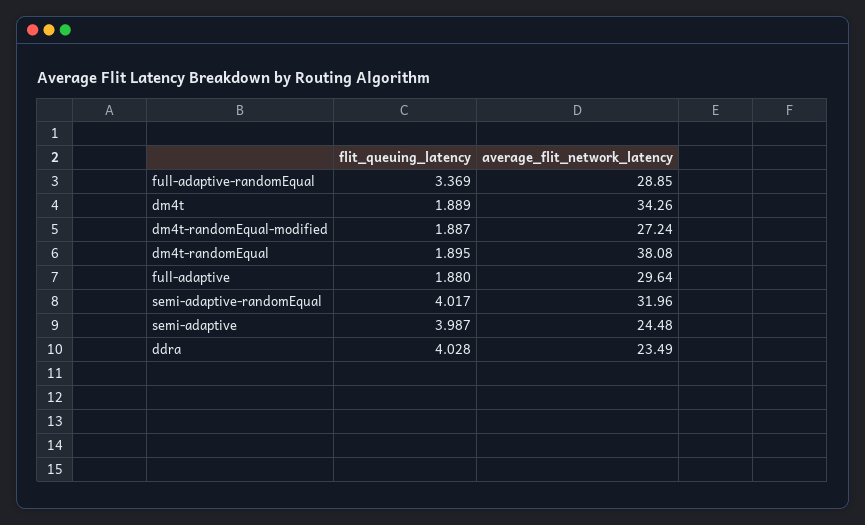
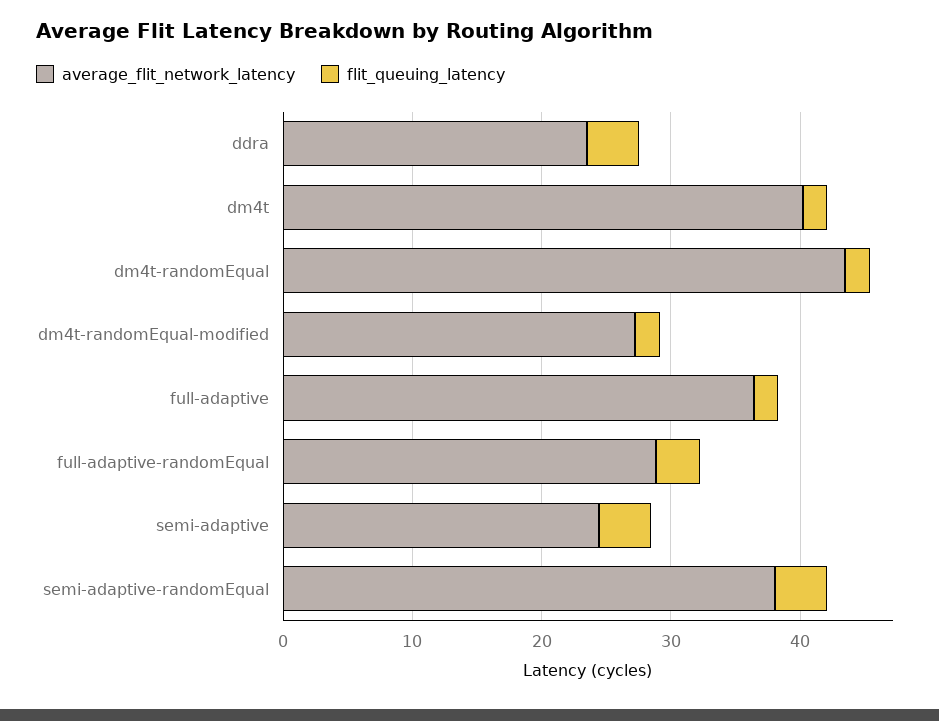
average_flit_network_latency, dm4t: 34.26 -> 40
average_flit_network_latency, dm4t-randomEqual: 38.08 -> 44
average_flit_network_latency, full-adaptive: 29.64 -> 36
average_flit_network_latency, semi-adaptive-randomEqual: 31.96 -> 38

